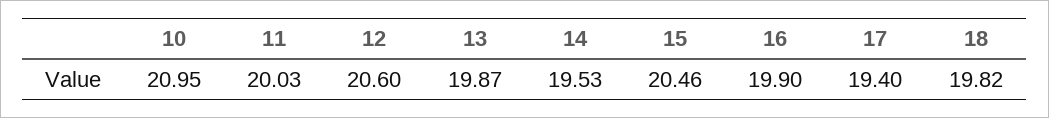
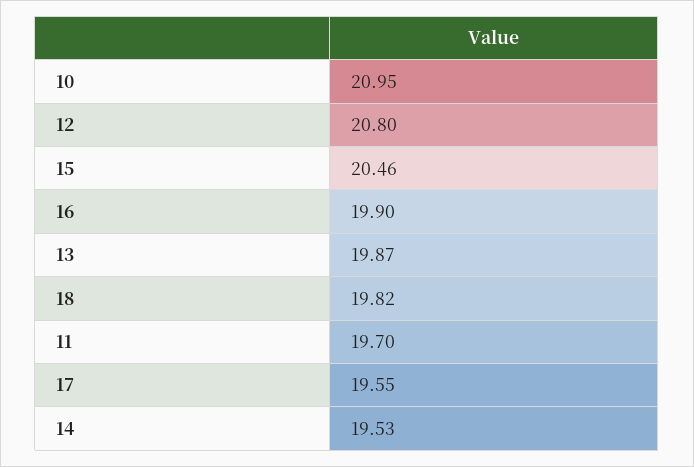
11: 20.03 -> 19.7
12: 20.6 -> 20.8
17: 19.4 -> 19.55

